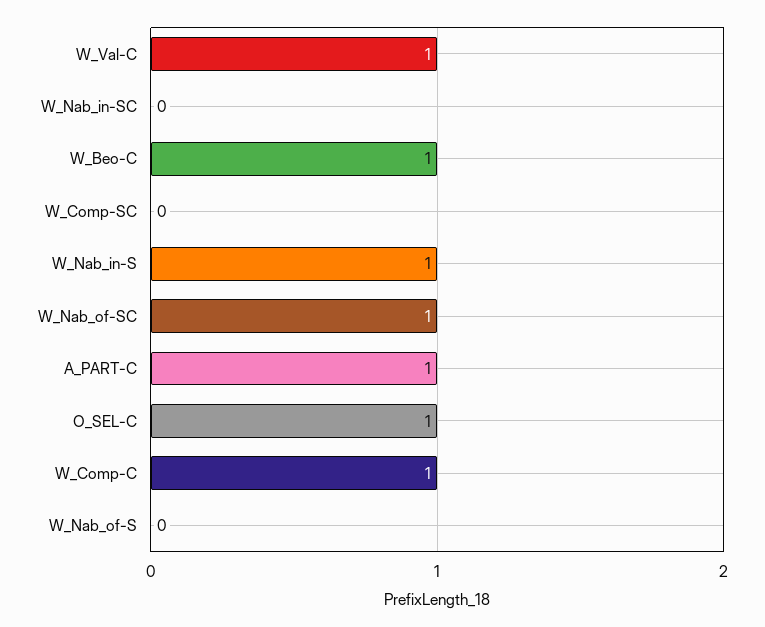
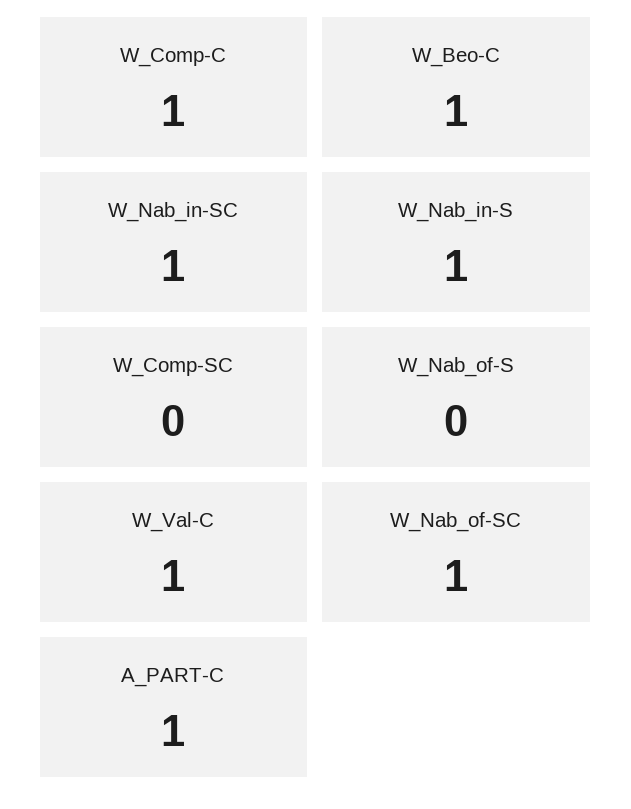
W_Nab_in-SC: 0 -> 1
O_SEL-C: 1 -> none

